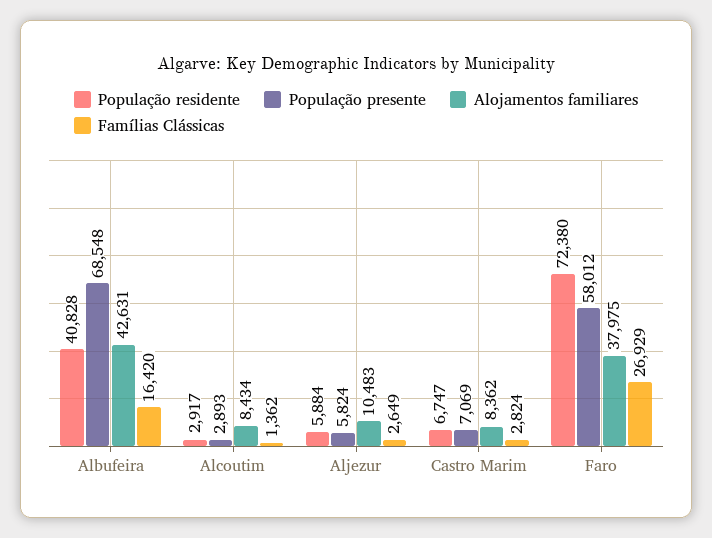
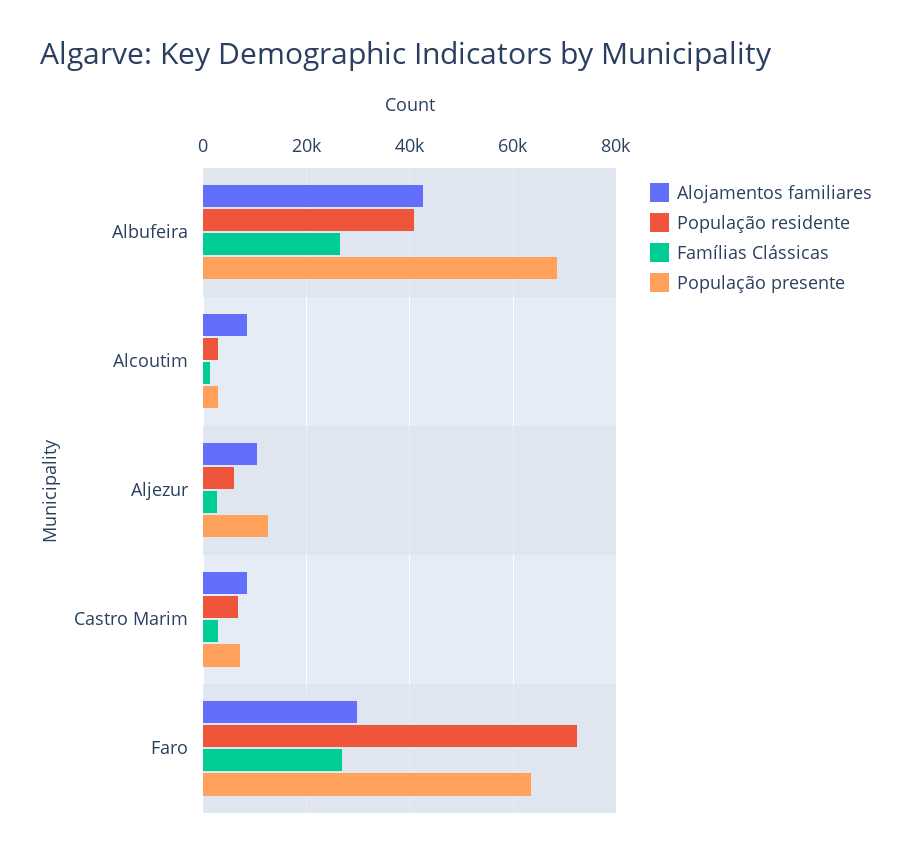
Famílias Clássicas, Albufeira: 16420 -> 26000
População presente, Aljezur: 5824 -> 12000
População presente, Faro: 58012 -> 64000
Alojamentos familiares, Faro: 37975 -> 30000

